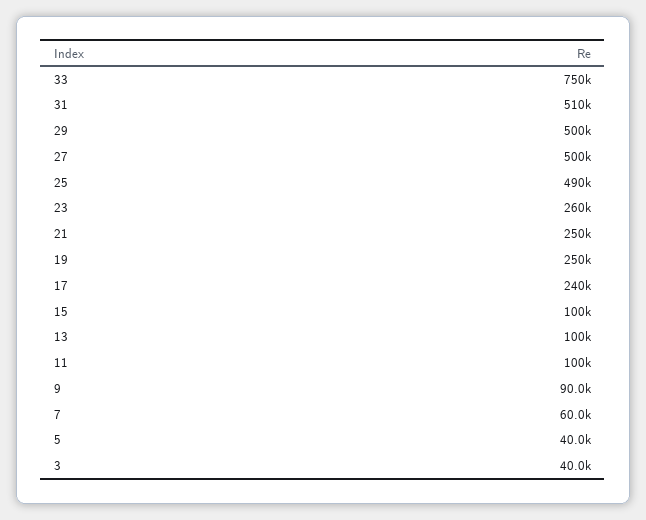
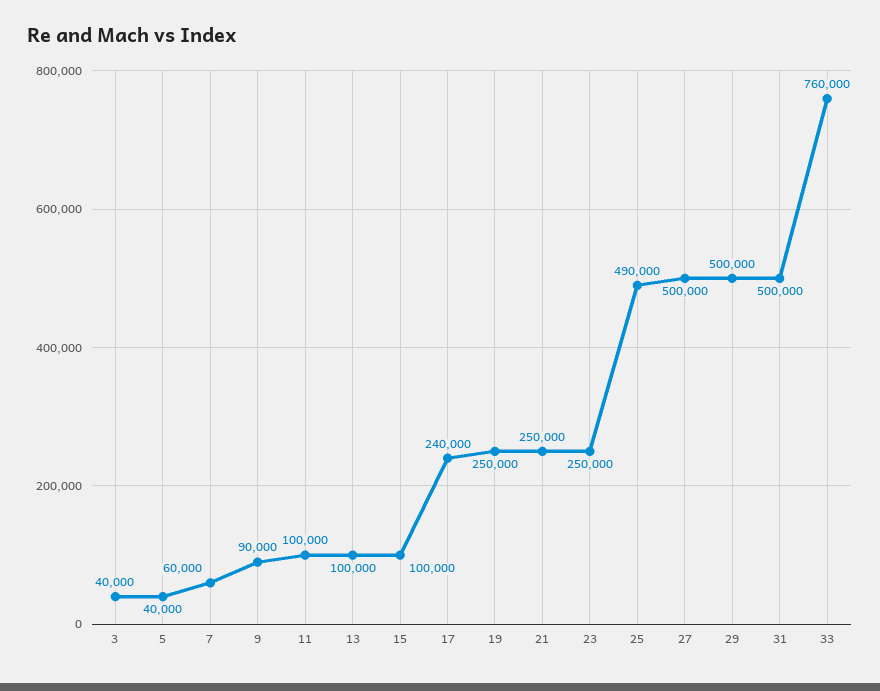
33: 750000 -> 760000
31: 510000 -> 500000
23: 260000 -> 250000

